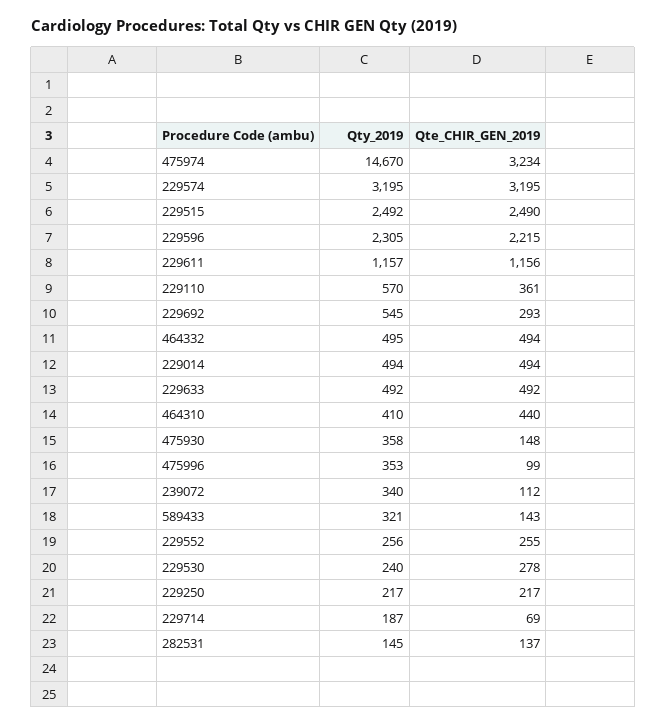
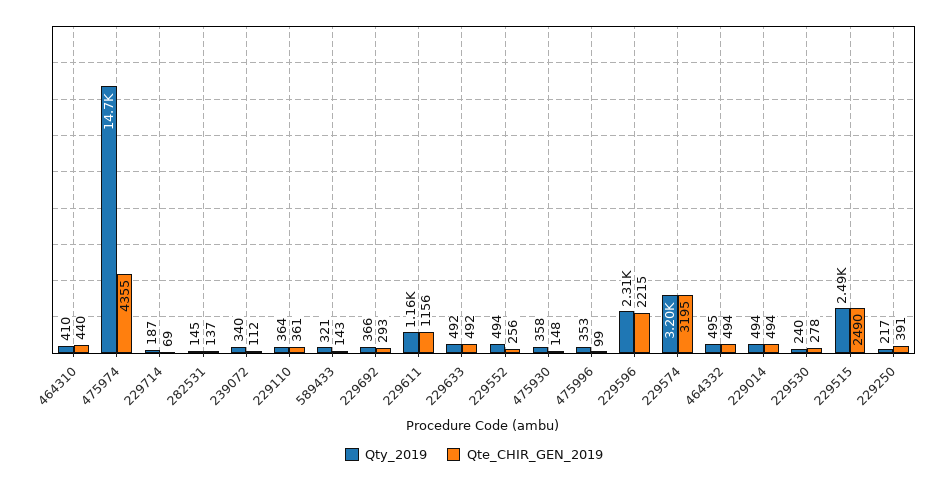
Qte_CHIR_GEN_2019, 475974: 3234 -> 4355
Qty_2019, 229110: 570 -> 364
Qty_2019, 229692: 545 -> 366
Qty_2019, 229552: 256 -> 494
Qte_CHIR_GEN_2019, 229552: 255 -> 256
Qte_CHIR_GEN_2019, 229250: 217 -> 391

